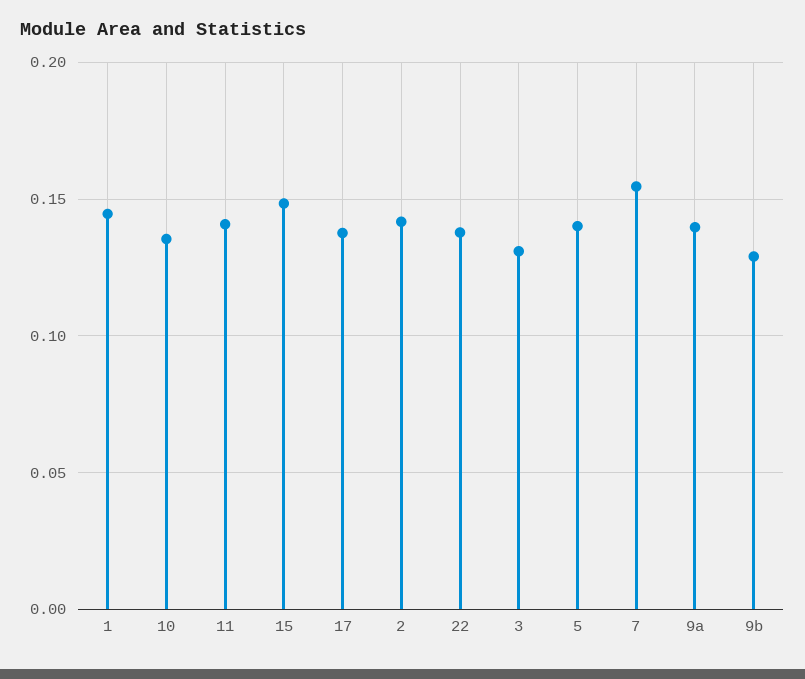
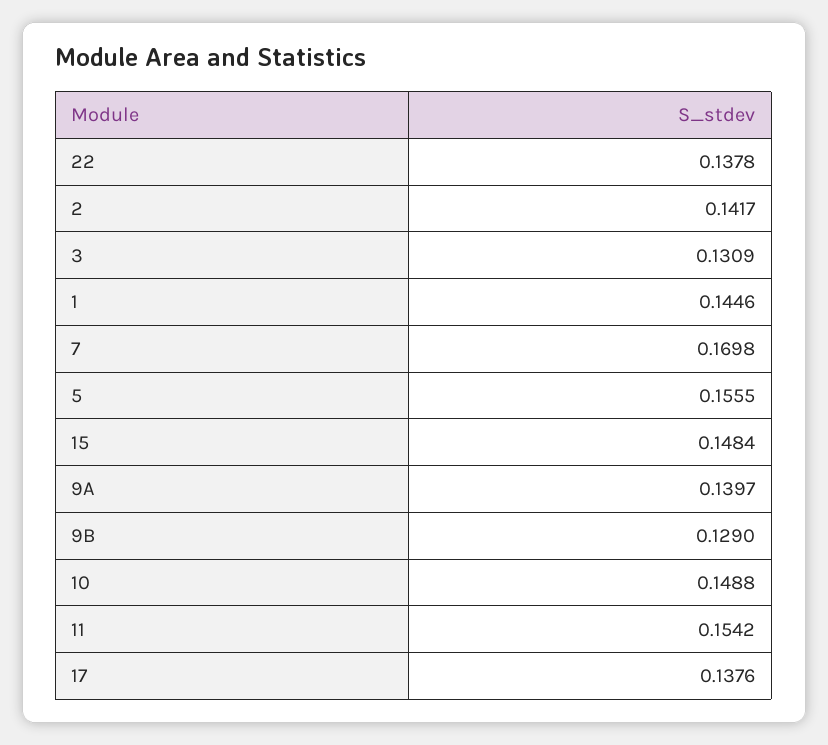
10: 0.135 -> 0.1488
11: 0.14 -> 0.1542
5: 0.14 -> 0.1555
7: 0.155 -> 0.1698

